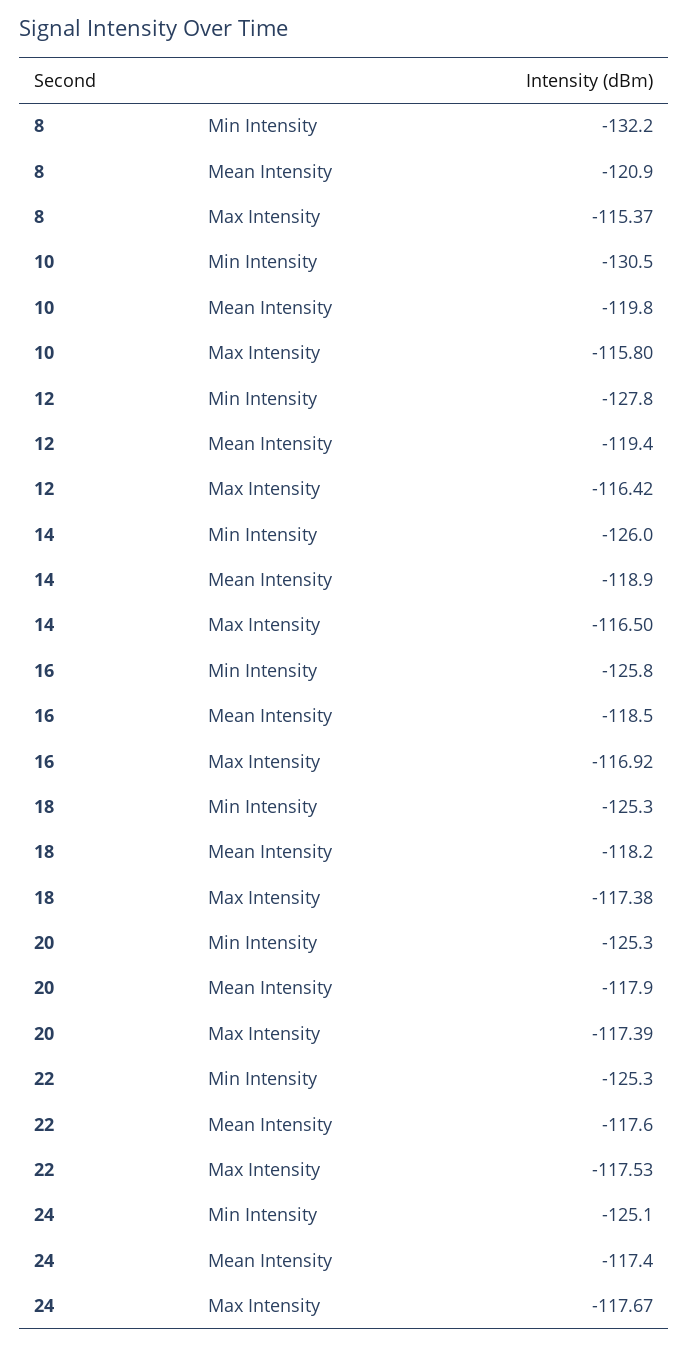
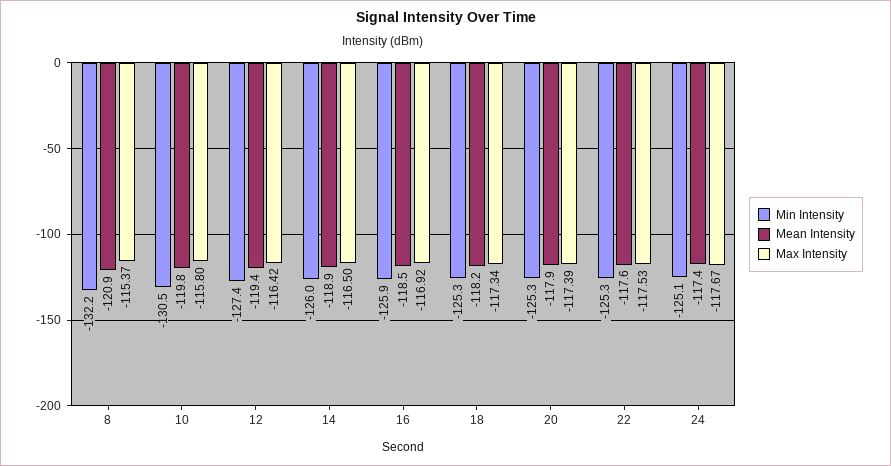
Min Intensity, 12: -127.8 -> -127.4
Min Intensity, 16: -125.8 -> -125.9
Max Intensity, 18: -117.38 -> -117.34

